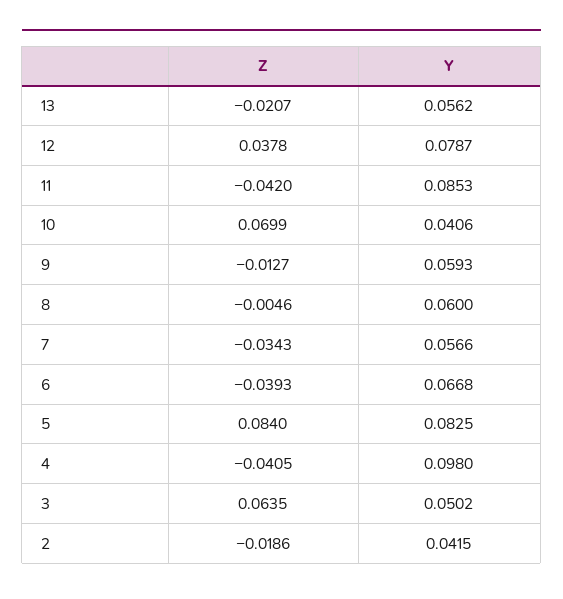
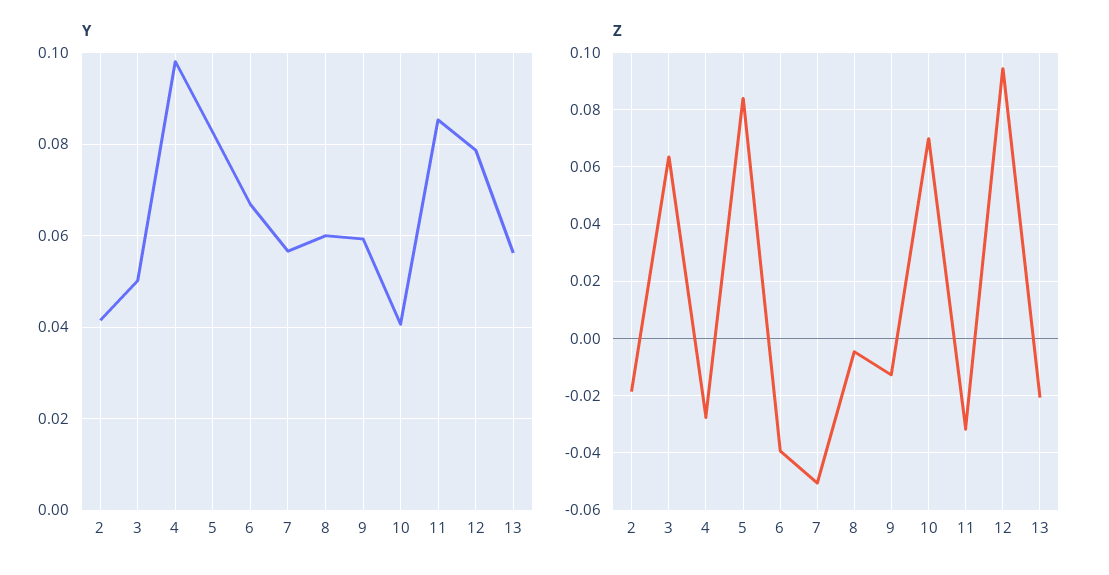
Z, 12: 0.0378 -> 0.095
Z, 11: -0.042 -> -0.0325
Z, 7: -0.0343 -> -0.05
Z, 4: -0.0405 -> -0.0275

